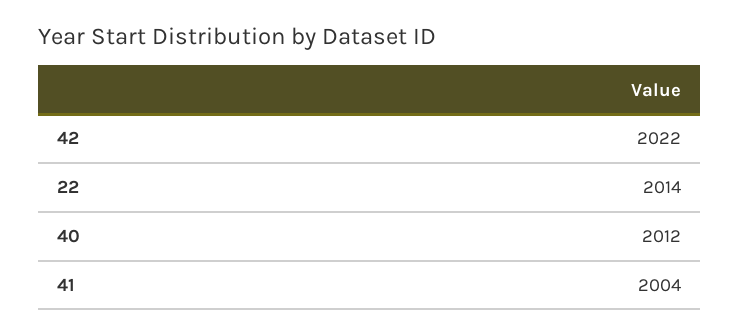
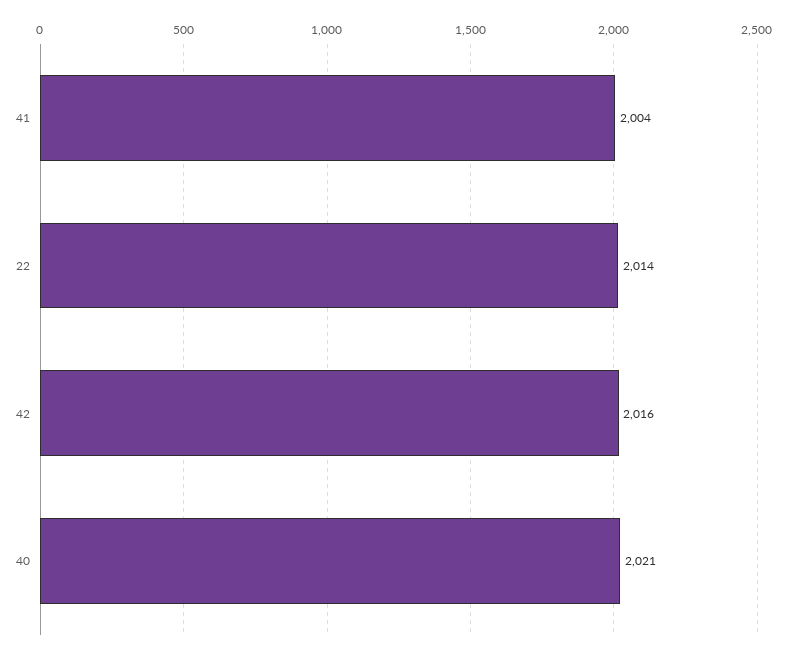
42: 2022 -> 2016
40: 2012 -> 2021

